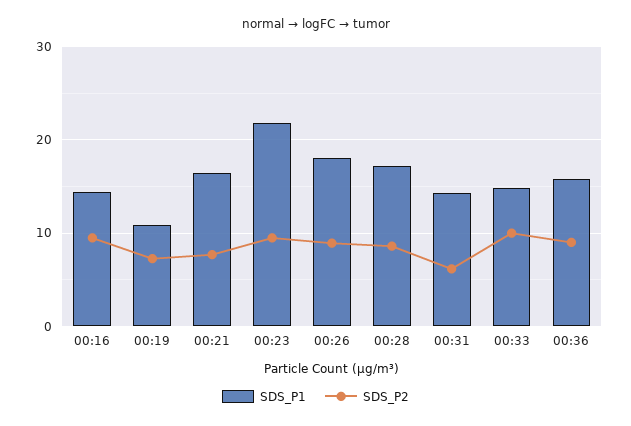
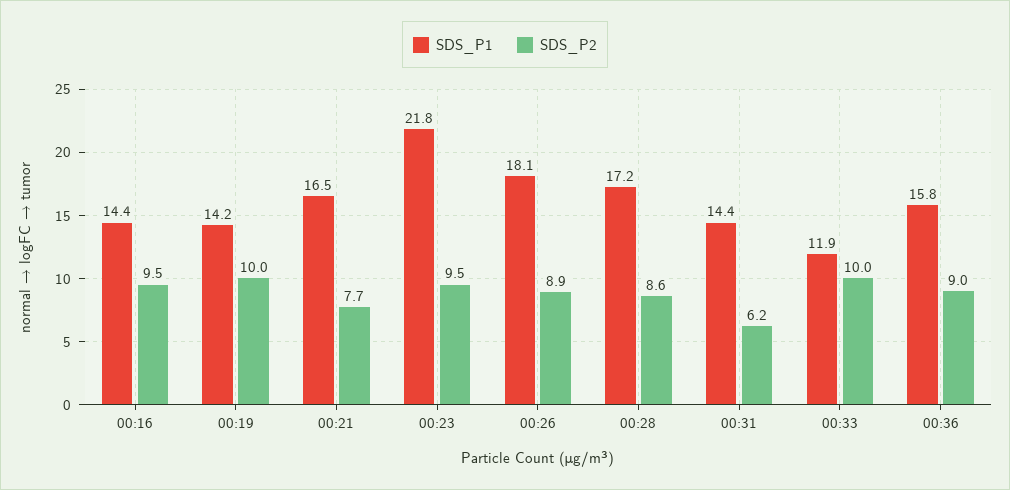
SDS_P1, 00:19: 11 -> 14.2
SDS_P2, 00:19: 7 -> 10
SDS_P1, 00:33: 15 -> 11.9

